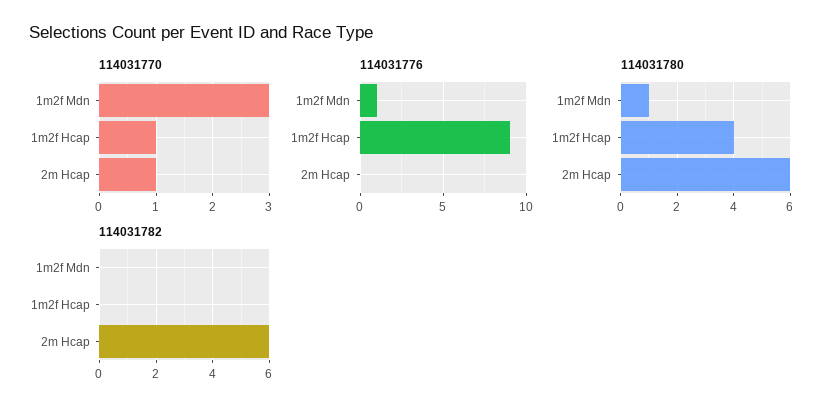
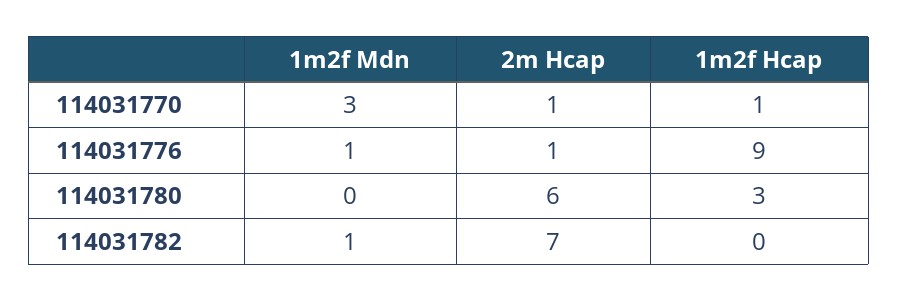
114031776, 2m Hcap: 0 -> 1
114031780, 1m2f Mdn: 1 -> 0
114031780, 1m2f Hcap: 4 -> 3
114031782, 1m2f Mdn: 0 -> 1
114031782, 2m Hcap: 6 -> 7

